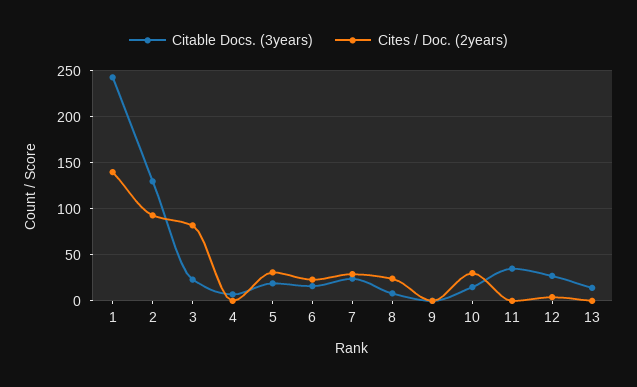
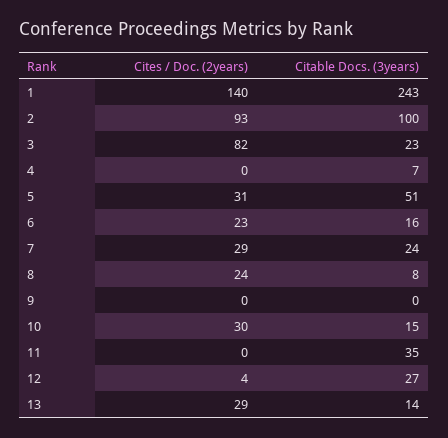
Citable Docs. (3years), 2: 130 -> 100
Citable Docs. (3years), 5: 20 -> 51
Cites / Doc. (2years), 13: 0 -> 29

